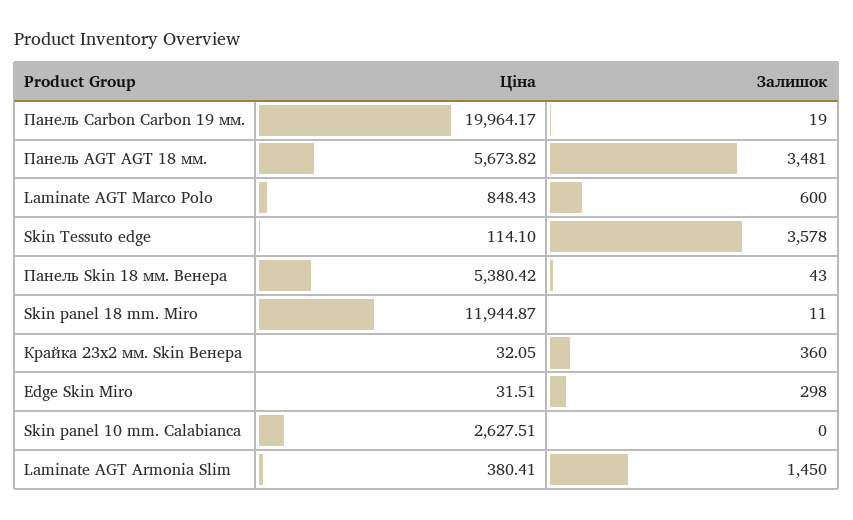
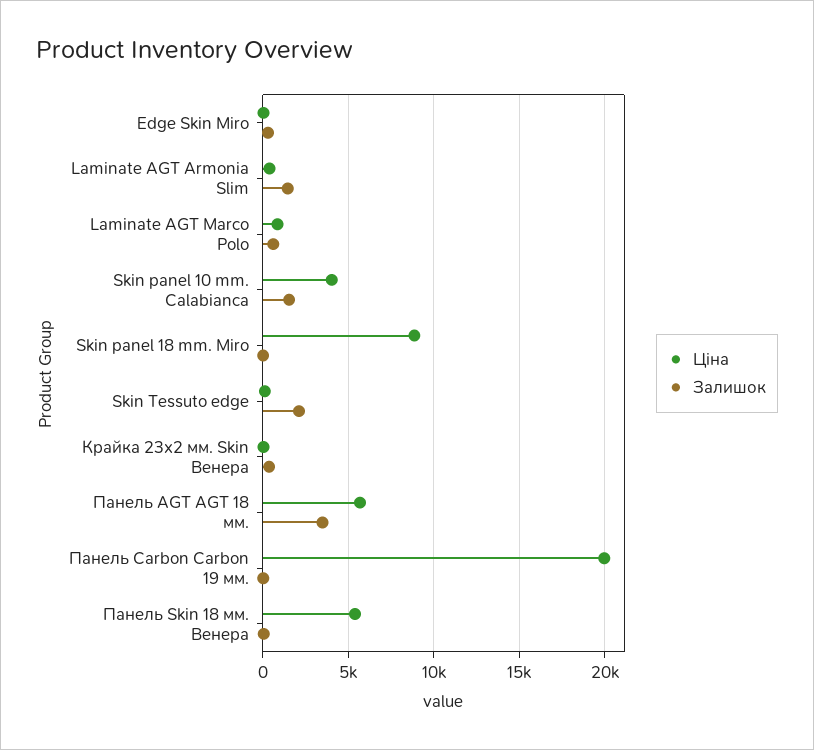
Залишок, Skin Tessuto edge: 3578 -> 2000
Ціна, Skin panel 18 mm. Miro: 11944.87 -> 9000
Ціна, Skin panel 10 mm. Calabianca: 2627.51 -> 4000
Залишок, Skin panel 10 mm. Calabianca: 0 -> 1500

